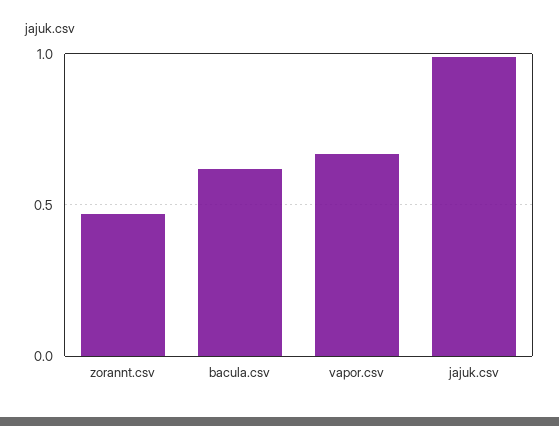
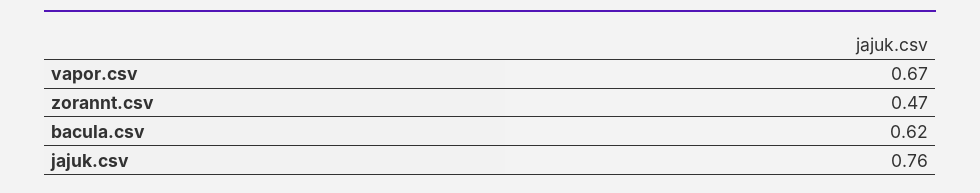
jajuk.csv: 1 -> 0.76

